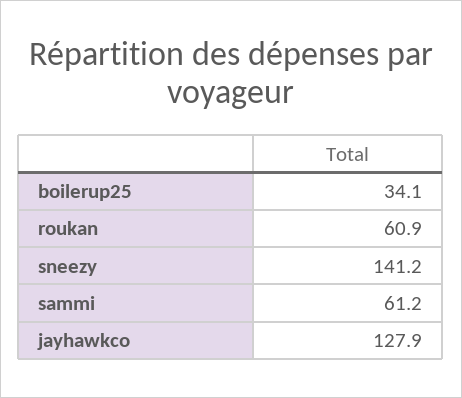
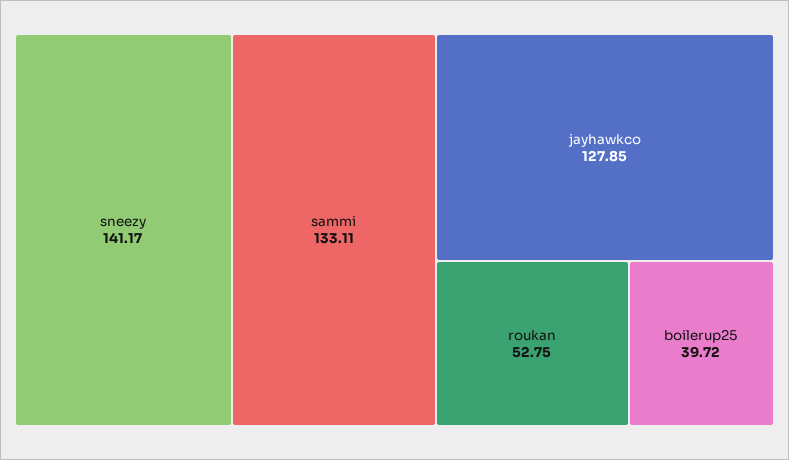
boilerup25: 34.1 -> 39.72
roukan: 60.9 -> 52.75
sammi: 61.2 -> 133.11

